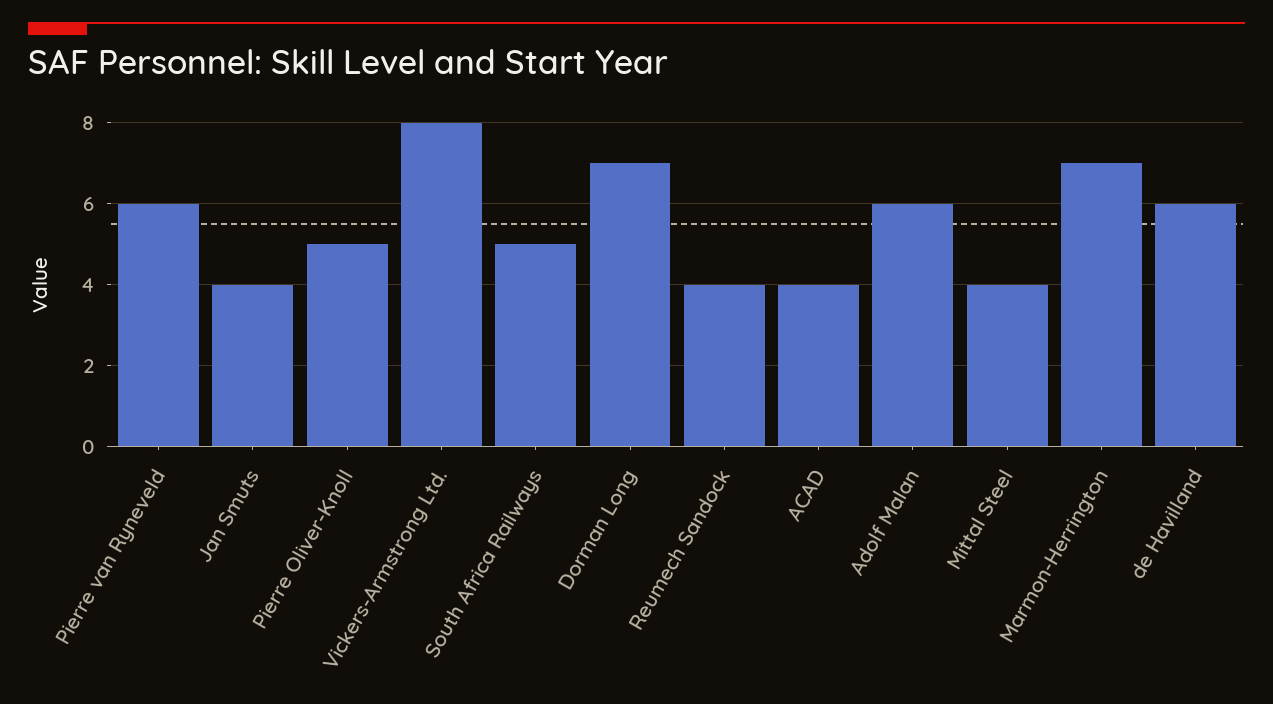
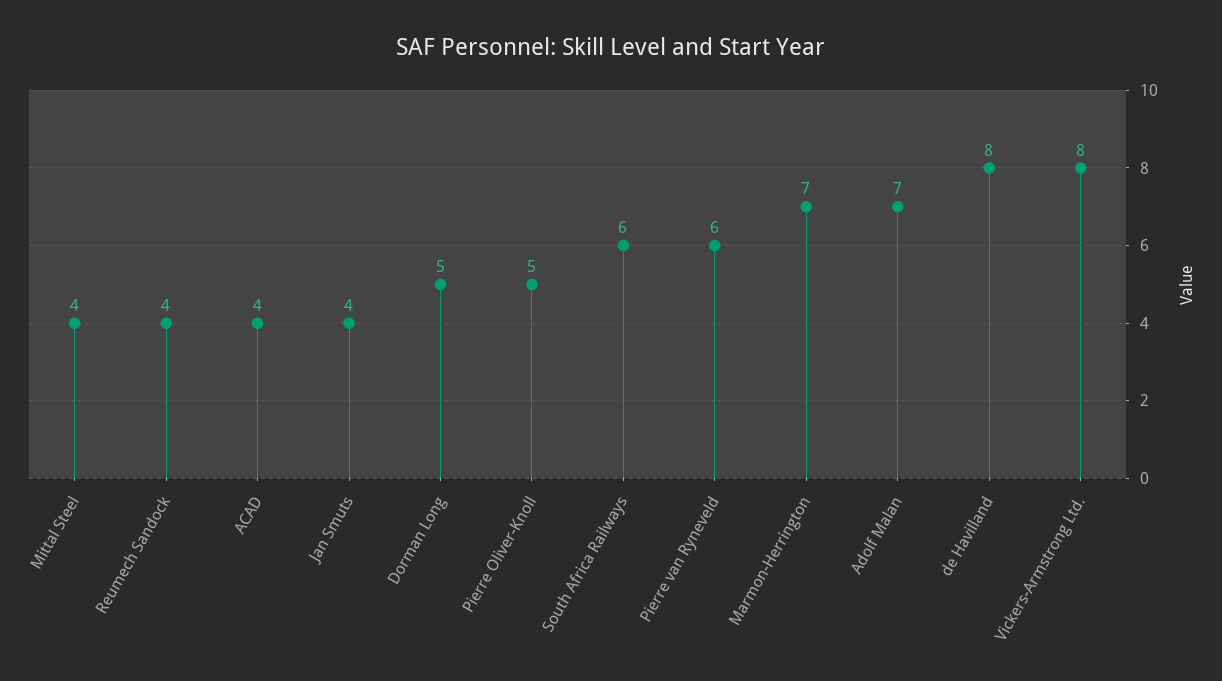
South Africa Railways: 5 -> 6
Dorman Long: 7 -> 5
Adolf Malan: 6 -> 7
de Havilland: 6 -> 8

